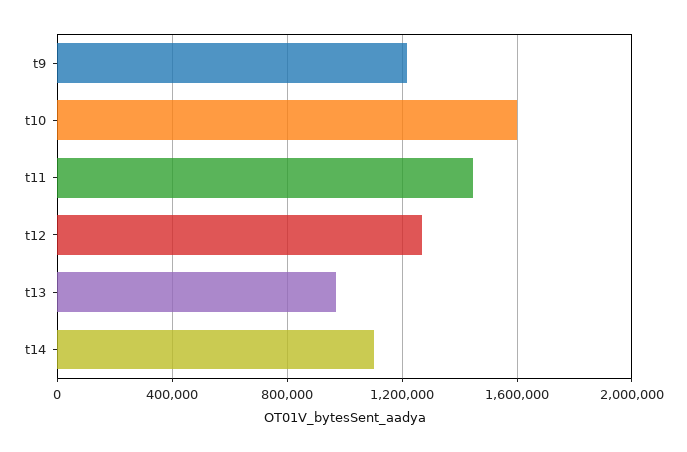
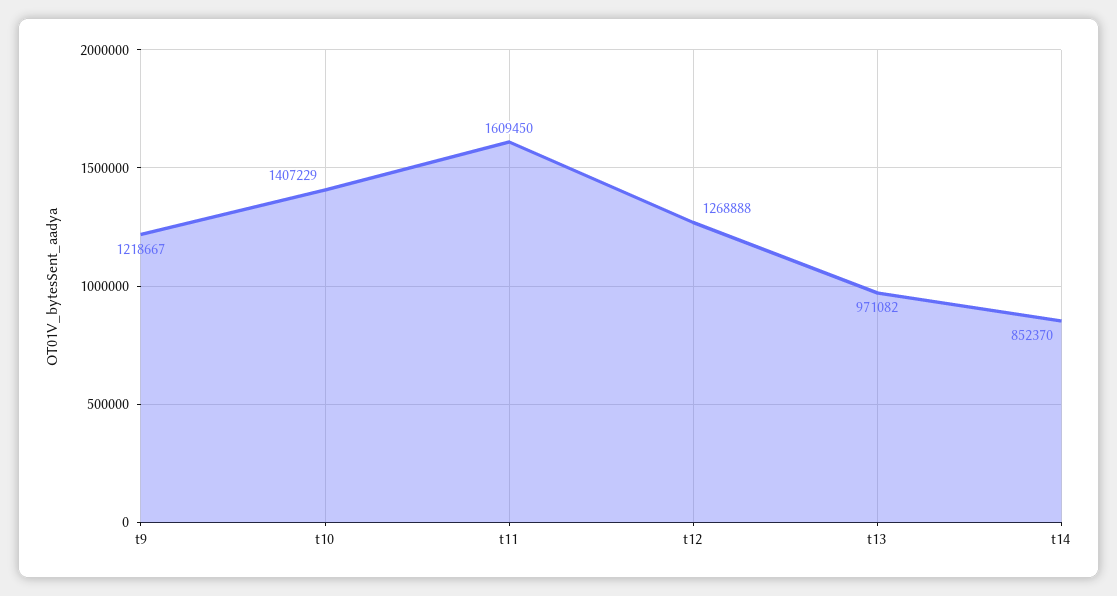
t10: 1600000 -> 1407229
t11: 1450000 -> 1609450
t14: 1100000 -> 852370

